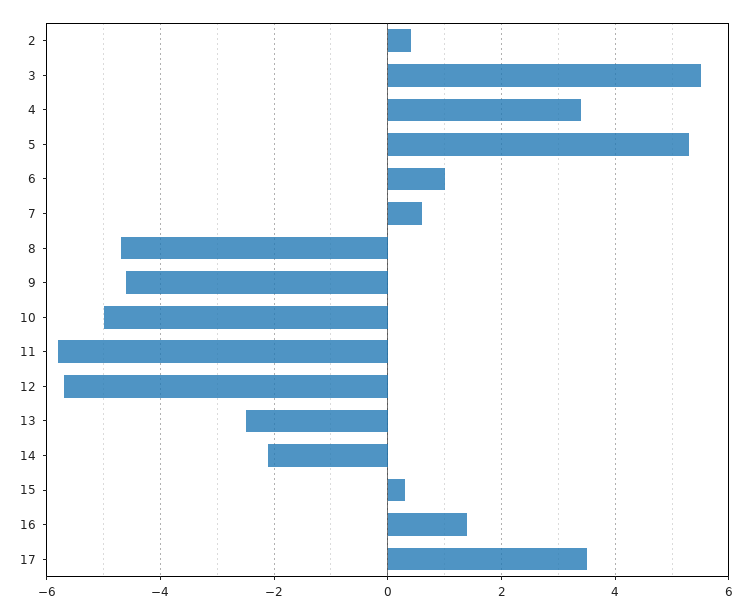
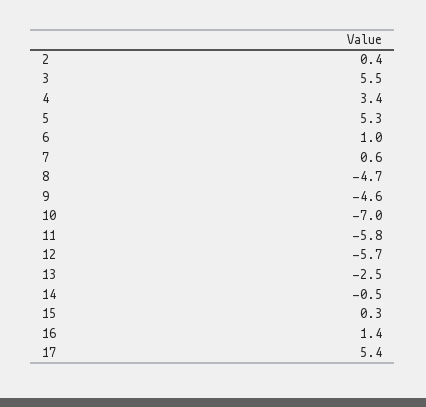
10: -5 -> -7
14: -2 -> -0.5
17: 3.5 -> 5.4

